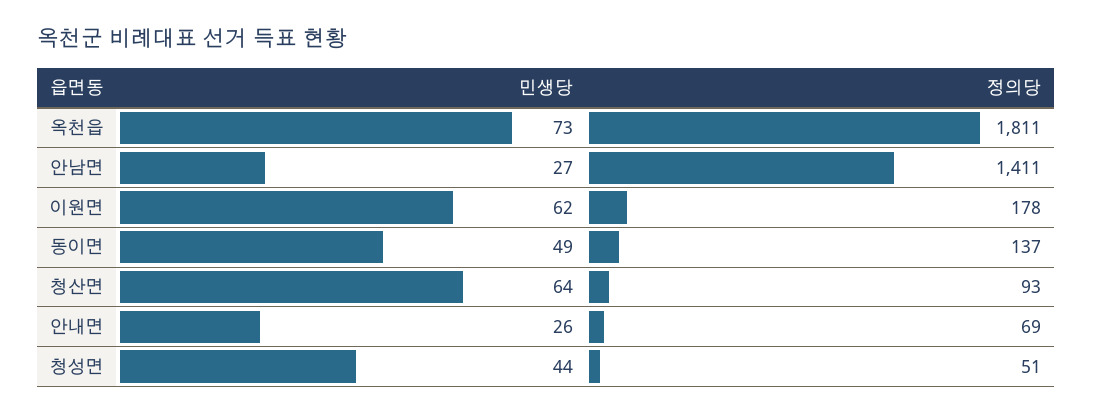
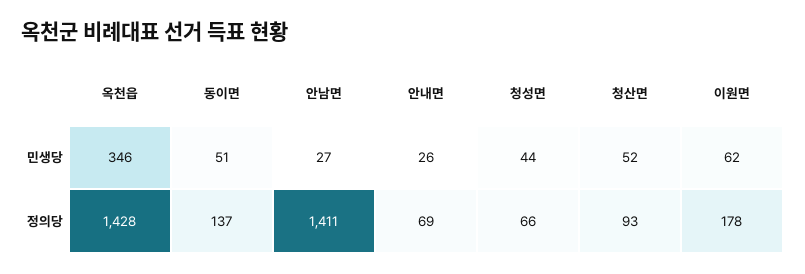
민생당, 옥천읍: 73 -> 346
정의당, 옥천읍: 1811 -> 1428
민생당, 동이면: 49 -> 51
민생당, 청산면: 64 -> 52
정의당, 청성면: 51 -> 66

